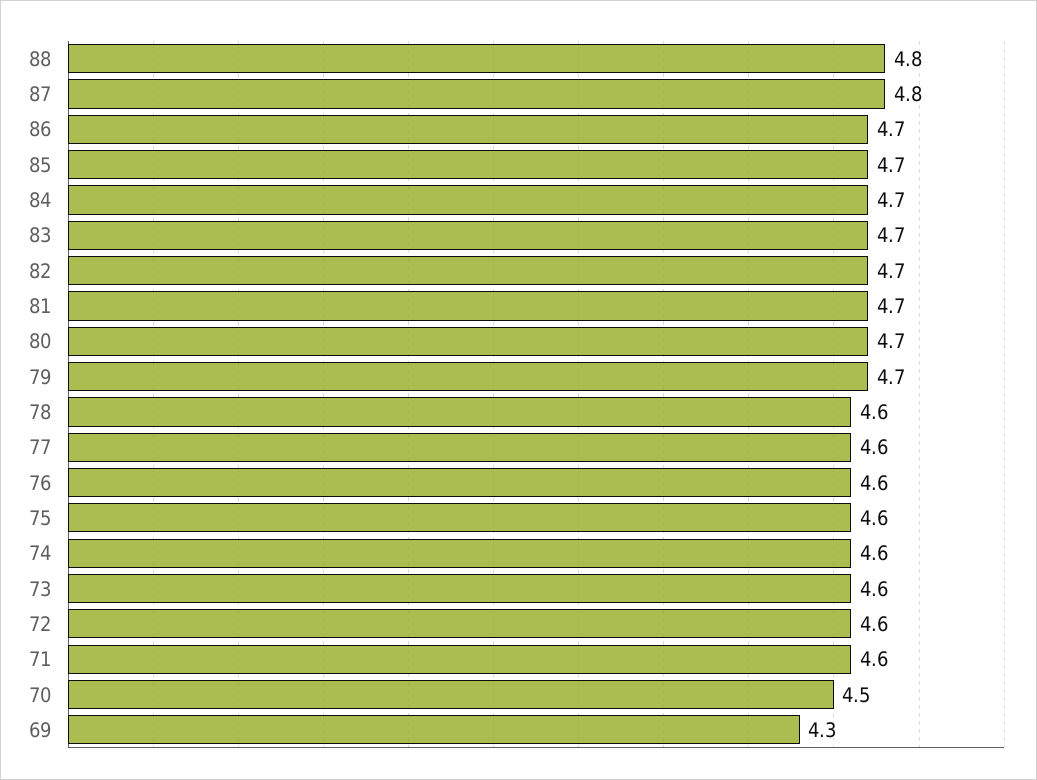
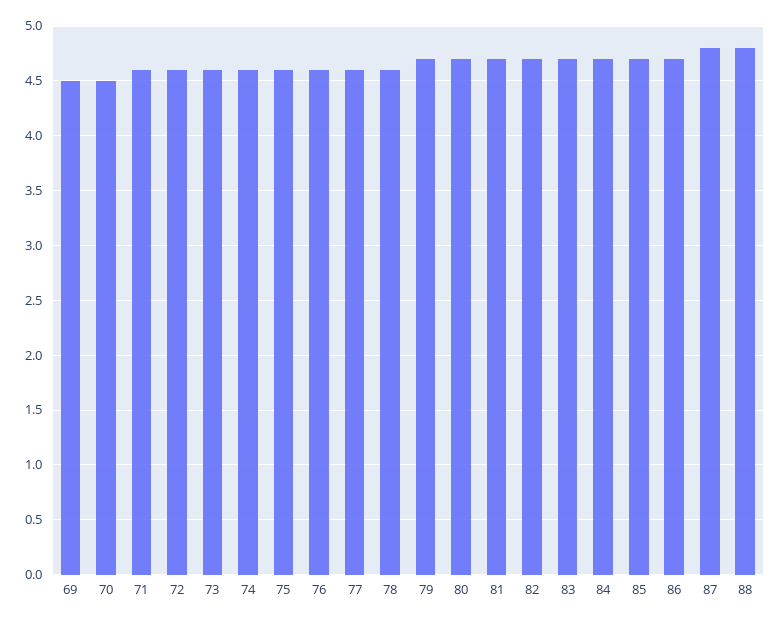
69: 4.3 -> 4.5

